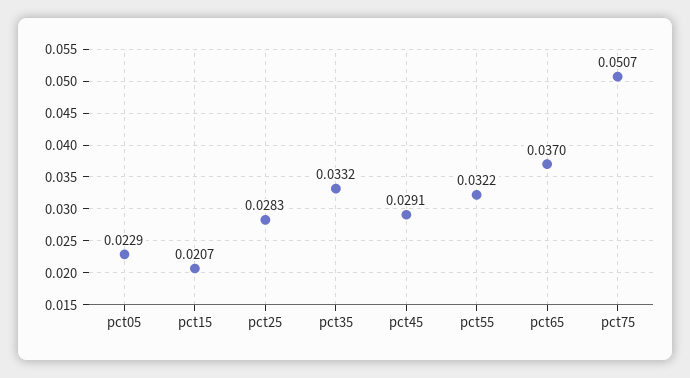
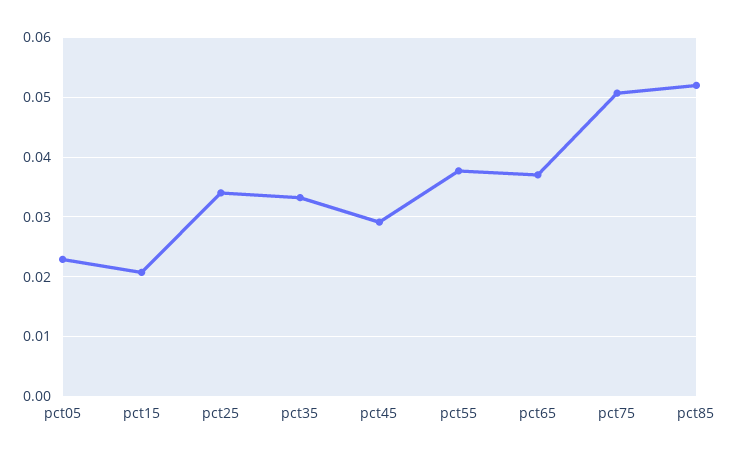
pct25: 0.0283 -> 0.034
pct55: 0.0322 -> 0.038
pct85: none -> 0.052

